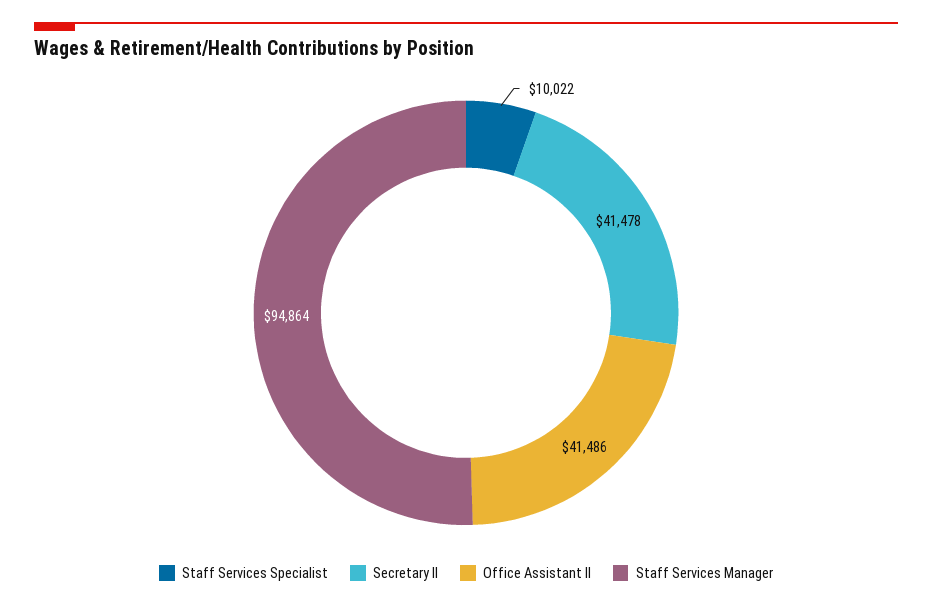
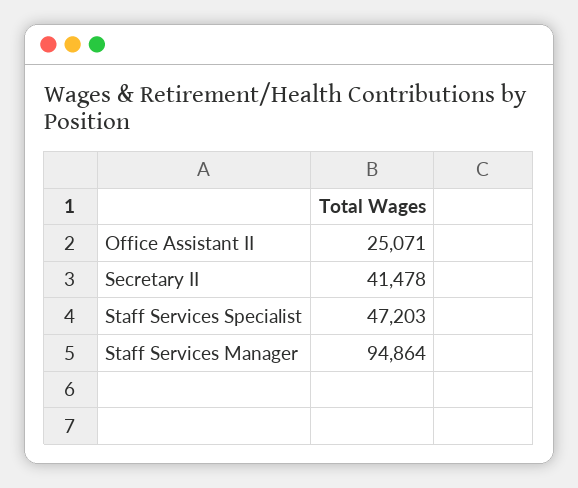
Staff Services Specialist: 10022 -> 47203
Office Assistant II: 41486 -> 25071

